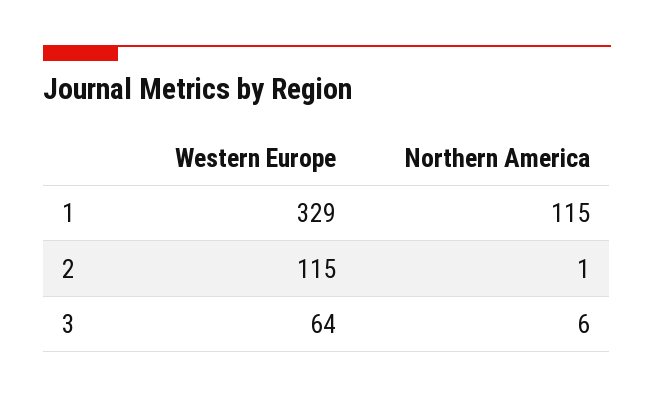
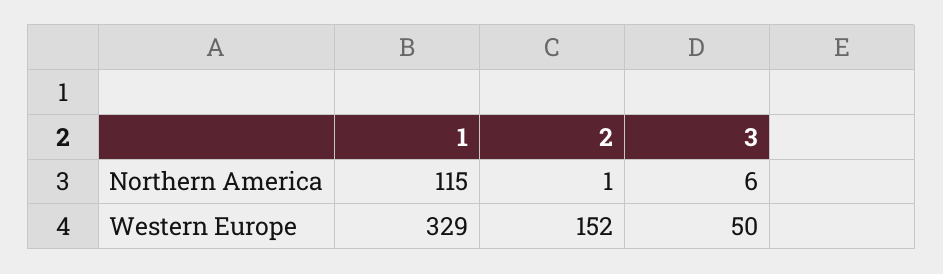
Western Europe, 2: 115 -> 152
Western Europe, 3: 64 -> 50

